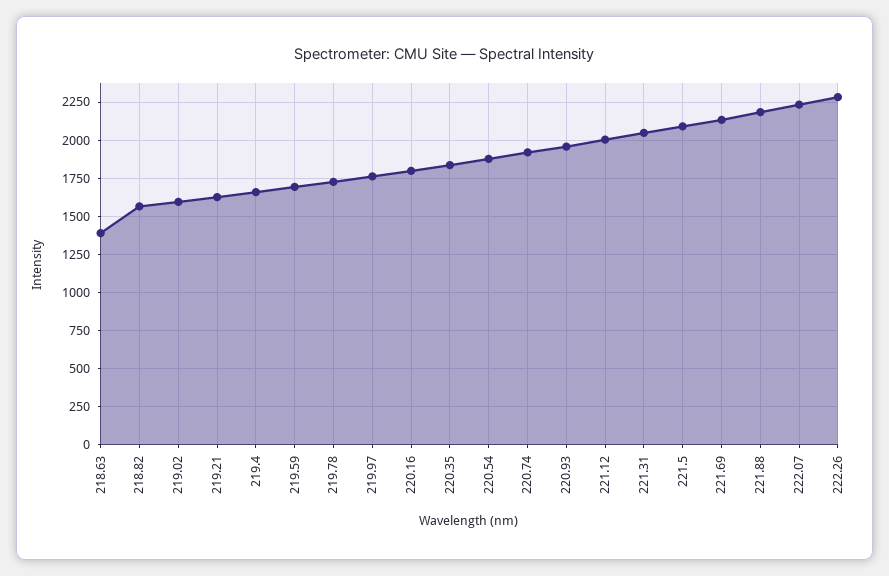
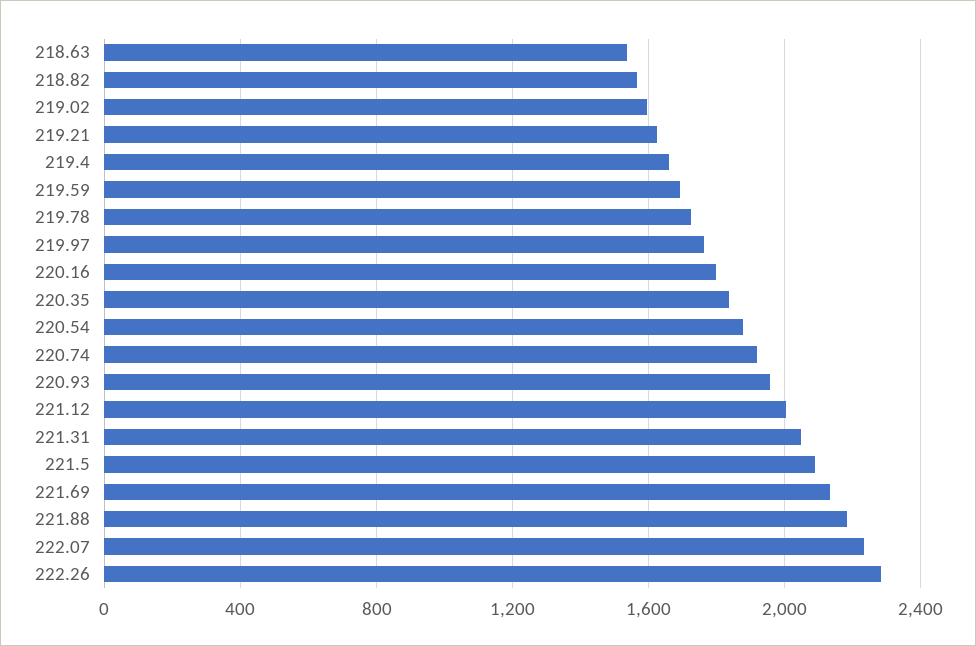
218.63: 1400 -> 1550

